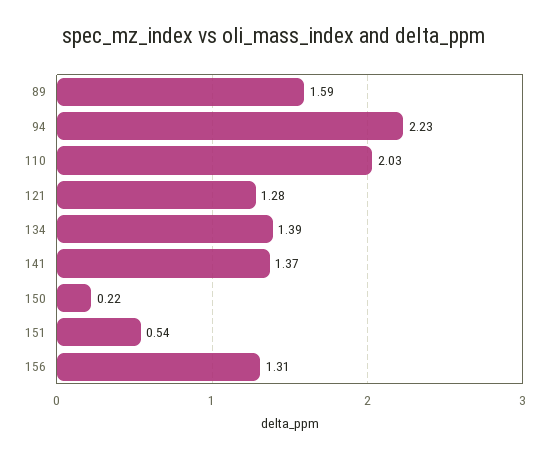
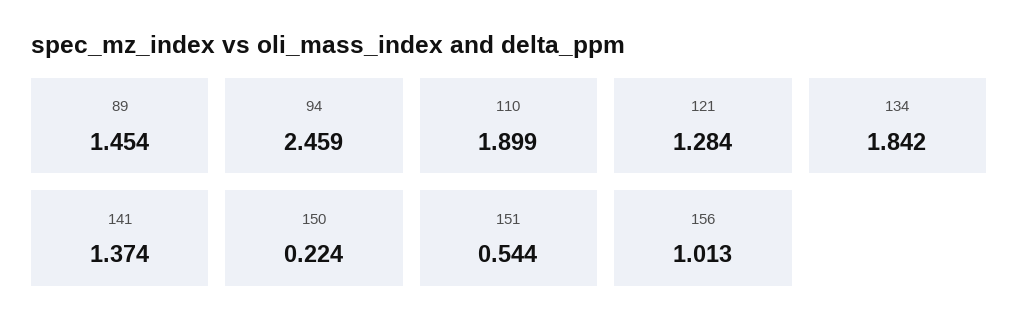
89: 1.59 -> 1.454
94: 2.23 -> 2.459
110: 2.03 -> 1.899
134: 1.39 -> 1.842
156: 1.31 -> 1.013

